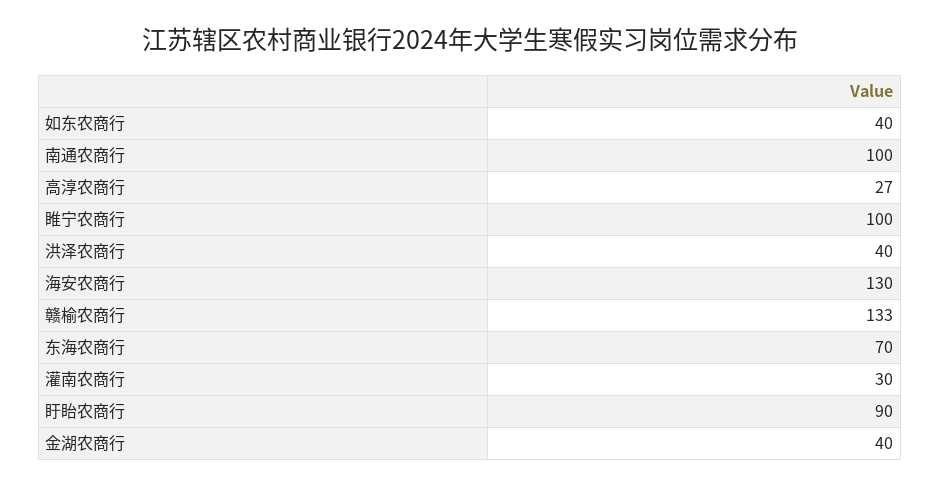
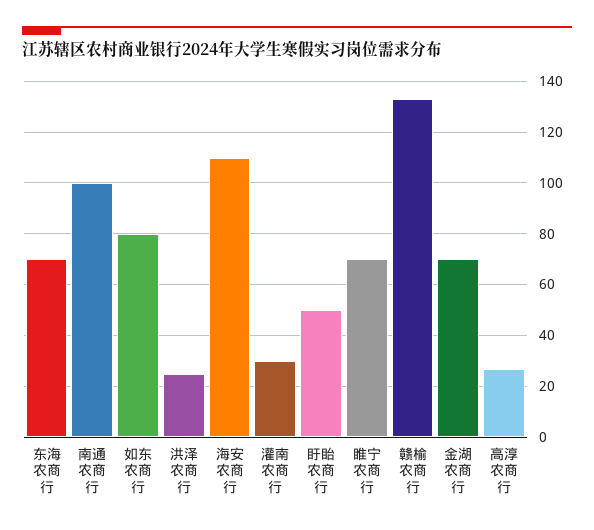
如东农商行: 40 -> 80
睢宁农商行: 100 -> 70
洪泽农商行: 40 -> 25
海安农商行: 130 -> 110
盱眙农商行: 90 -> 50
金湖农商行: 40 -> 70

